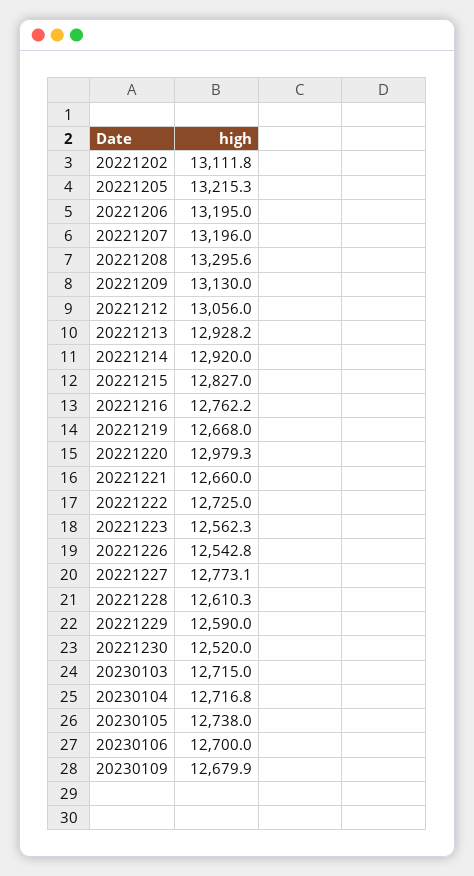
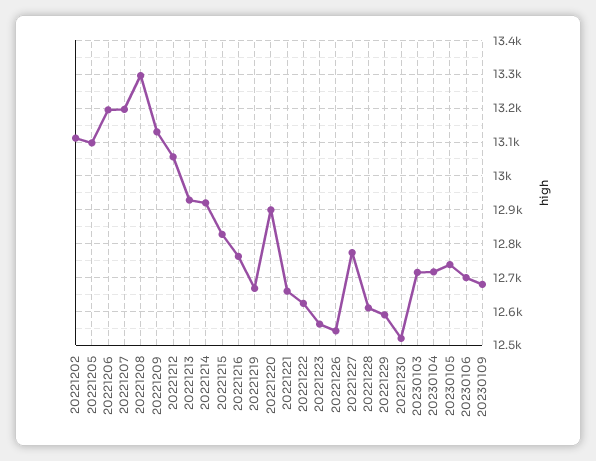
20221205: 13215.3 -> 13100
20221220: 12979.3 -> 12900
20221222: 12725 -> 12620

